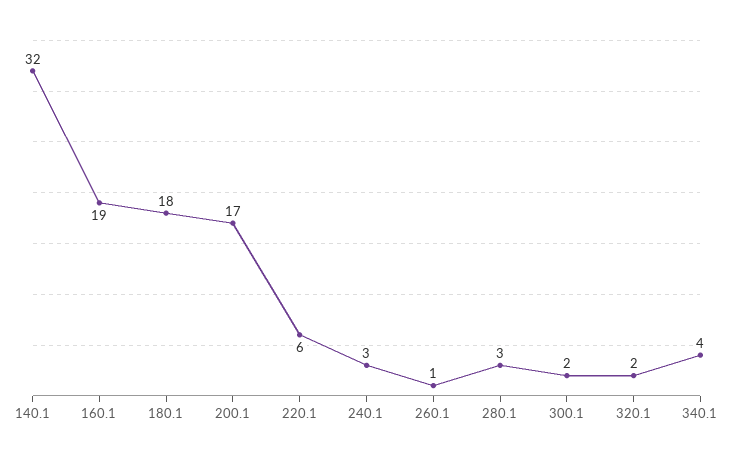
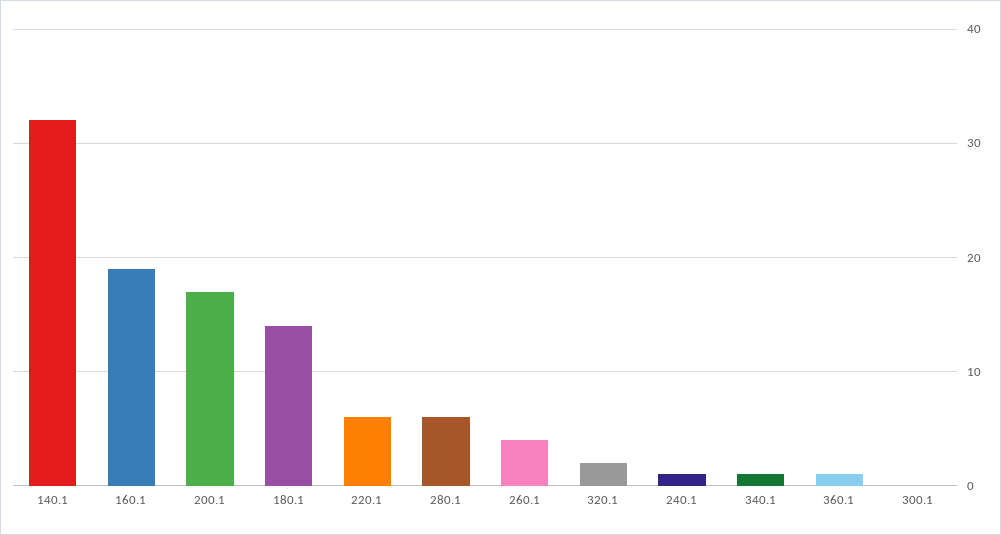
180.1: 18 -> 14
240.1: 3 -> 1
260.1: 1 -> 4
280.1: 3 -> 6
300.1: 2 -> 0
340.1: 4 -> 1
360.1: none -> 1

